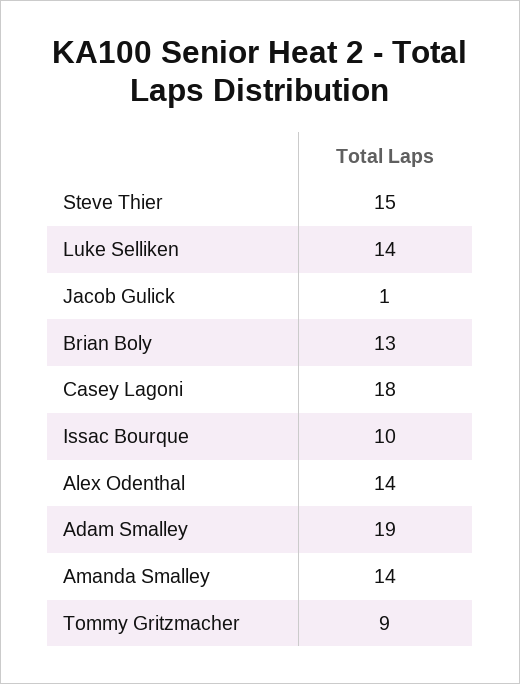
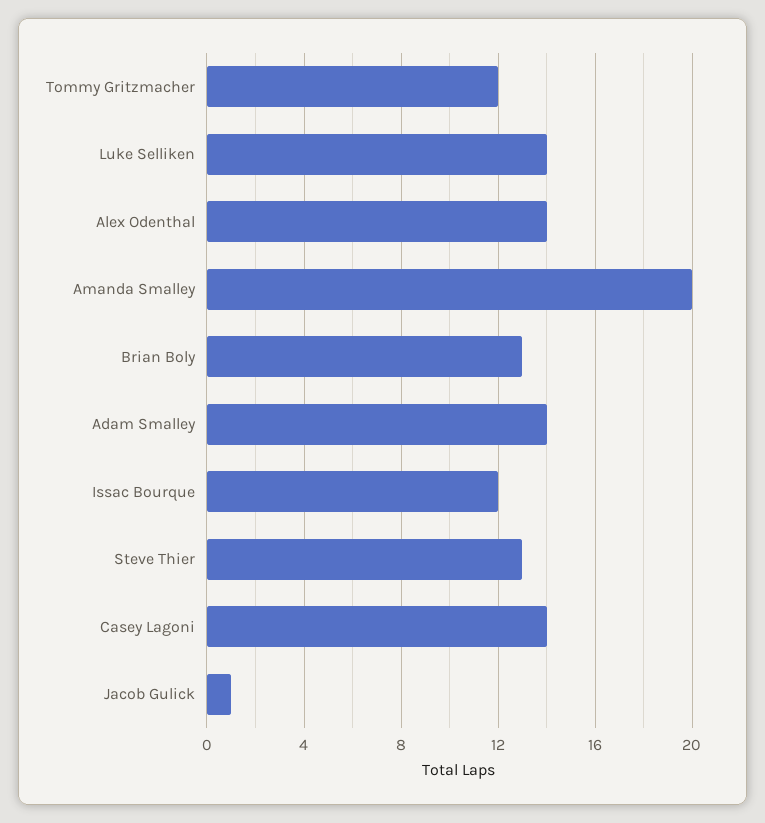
Steve Thier: 15 -> 13
Casey Lagoni: 18 -> 14
Issac Bourque: 10 -> 12
Adam Smalley: 19 -> 14
Amanda Smalley: 14 -> 20
Tommy Gritzmacher: 9 -> 12

